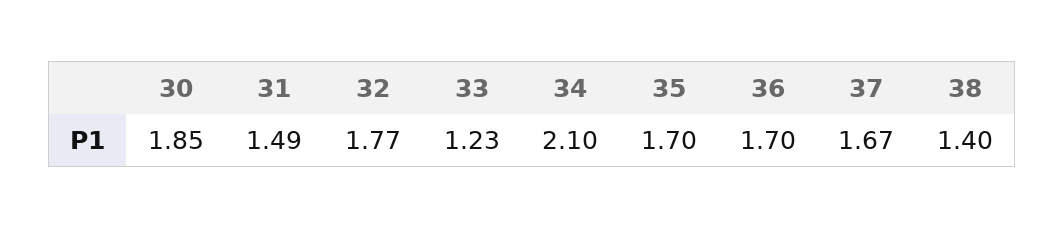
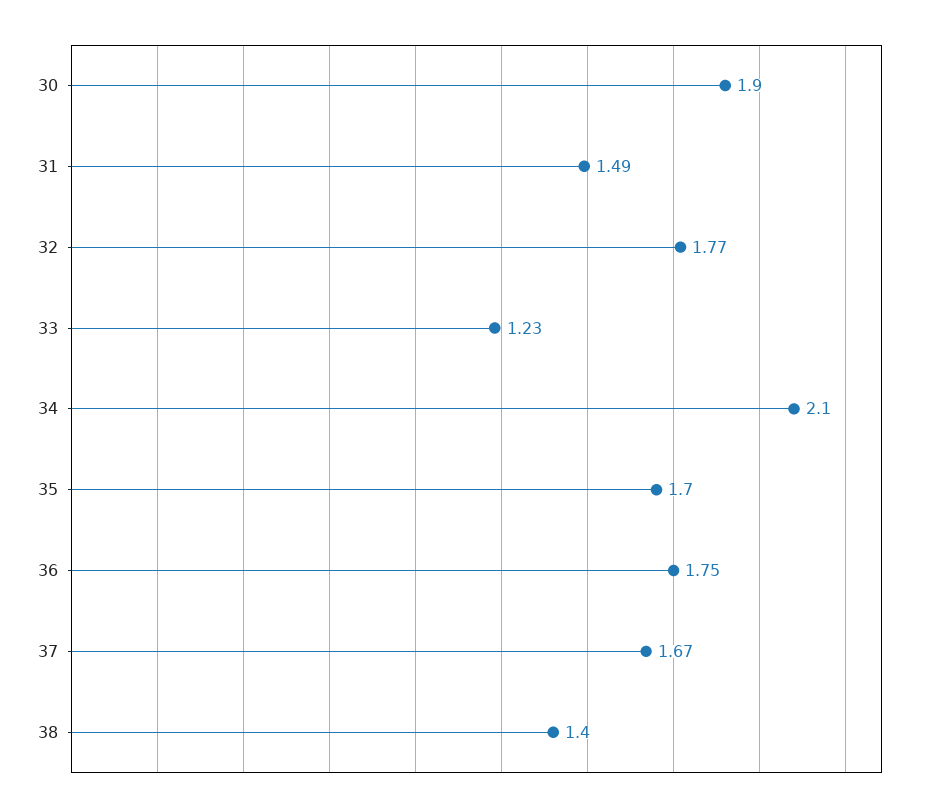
30: 1.85 -> 1.9
36: 1.7 -> 1.75

